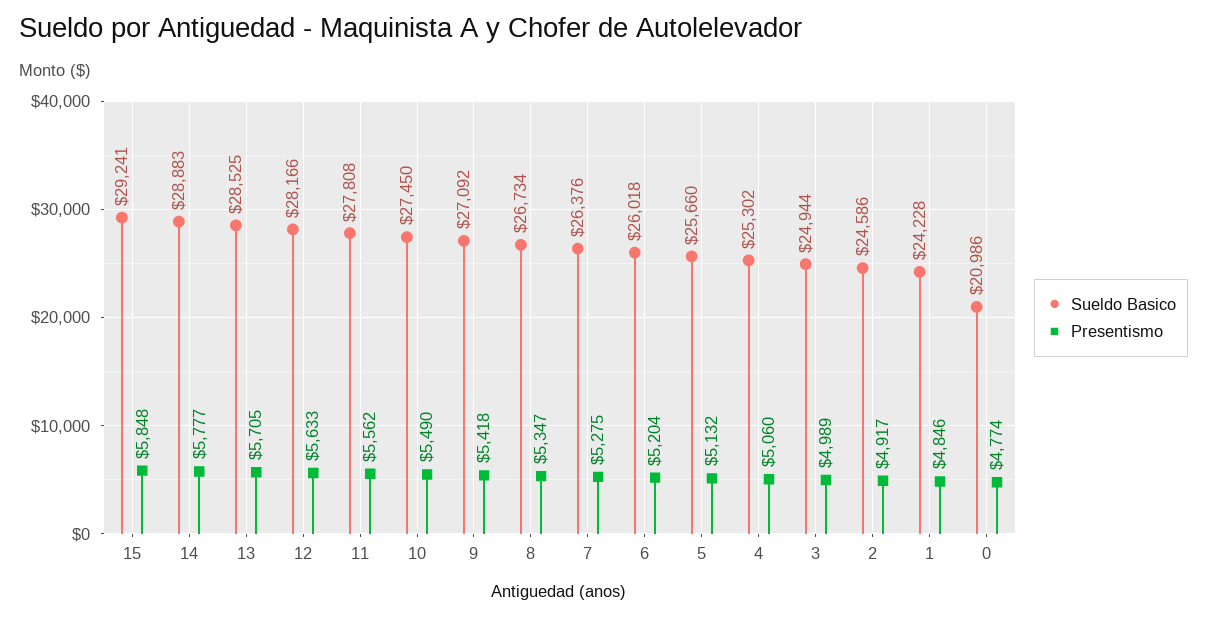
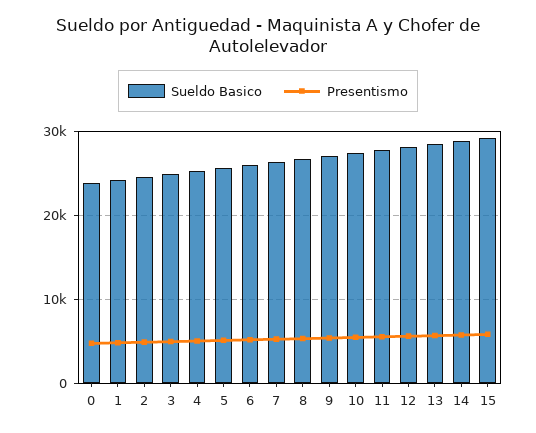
Sueldo Basico, 0: 20986 -> 24000

